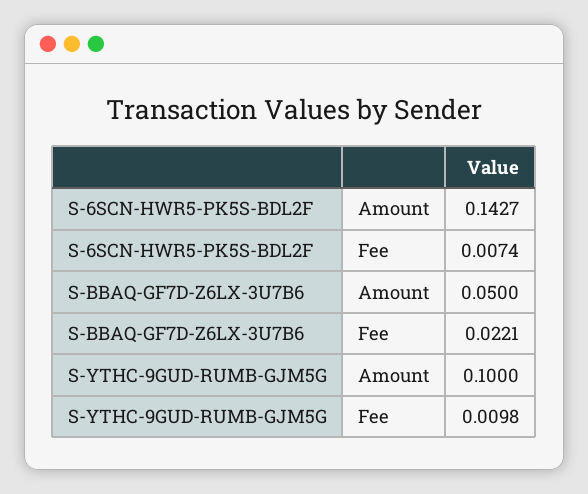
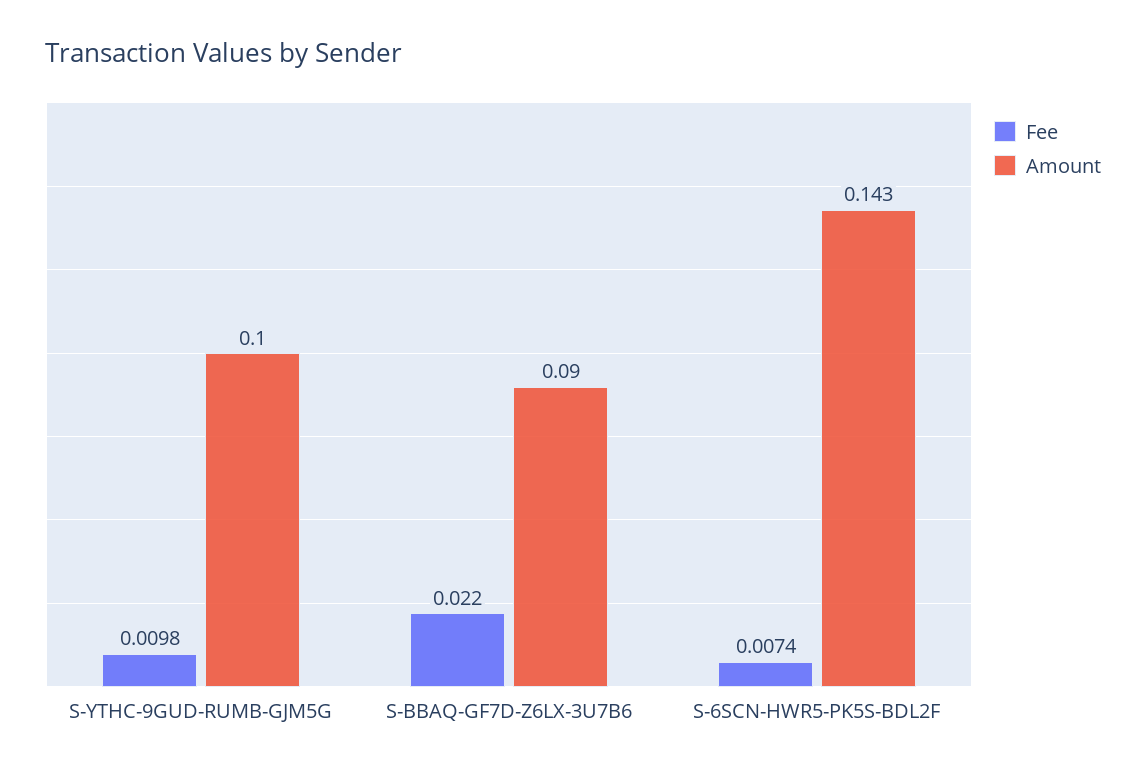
Amount, S-BBAQ-GF7D-Z6LX-3U7B6: 0.05 -> 0.09
Fee, S-BBAQ-GF7D-Z6LX-3U7B6: 0.0221 -> 0.022

